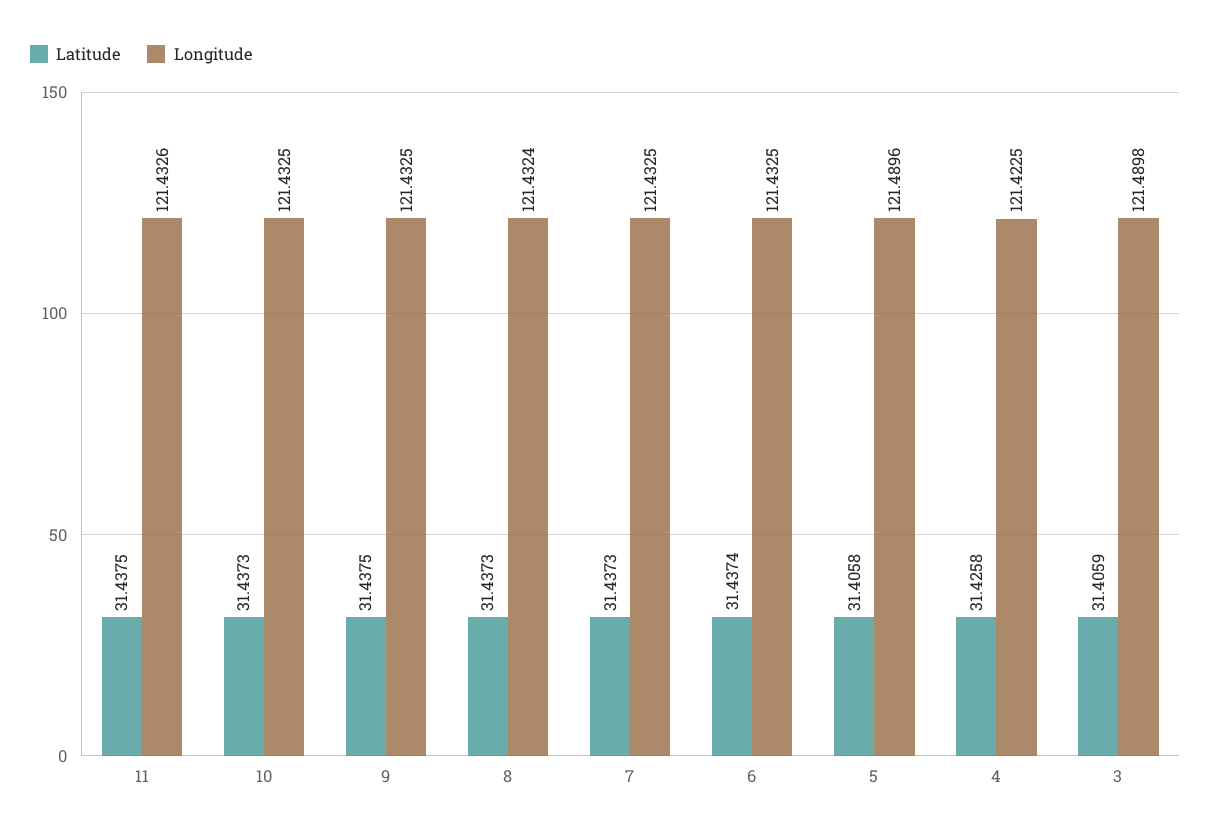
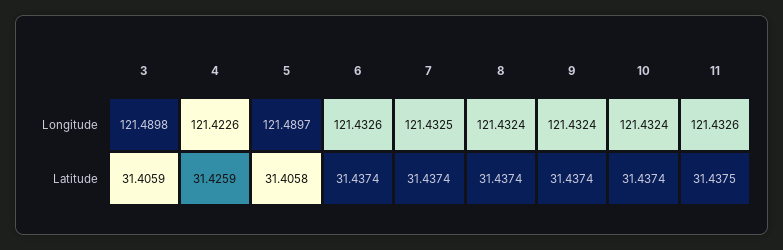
Latitude, 10: 31.4373 -> 31.4374
Longitude, 10: 121.4325 -> 121.4324
Latitude, 9: 31.4375 -> 31.4374
Longitude, 9: 121.4325 -> 121.4324
Latitude, 8: 31.4373 -> 31.4374
Latitude, 7: 31.4373 -> 31.4374
Longitude, 6: 121.4325 -> 121.4326
Longitude, 5: 121.4896 -> 121.4897
Latitude, 4: 31.4258 -> 31.4259
Longitude, 4: 121.4225 -> 121.4226

